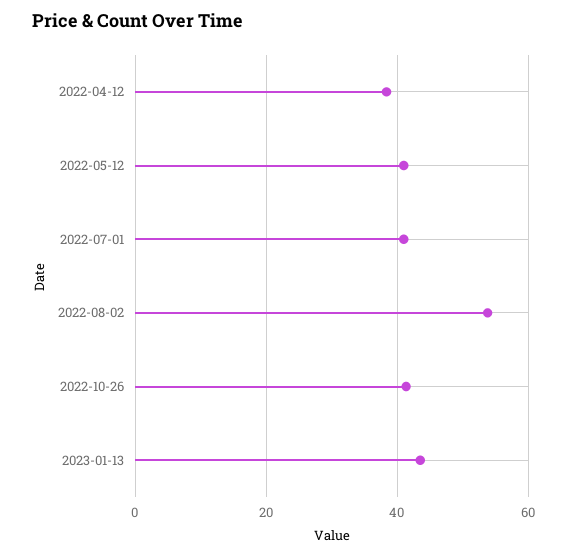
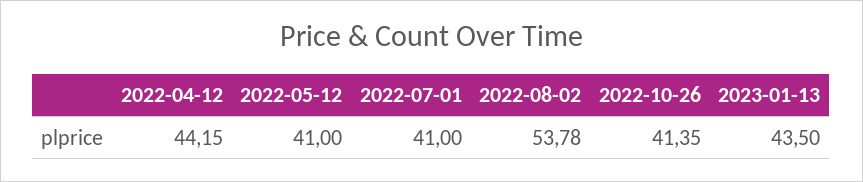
2022-04-12: 38 -> 44.15

